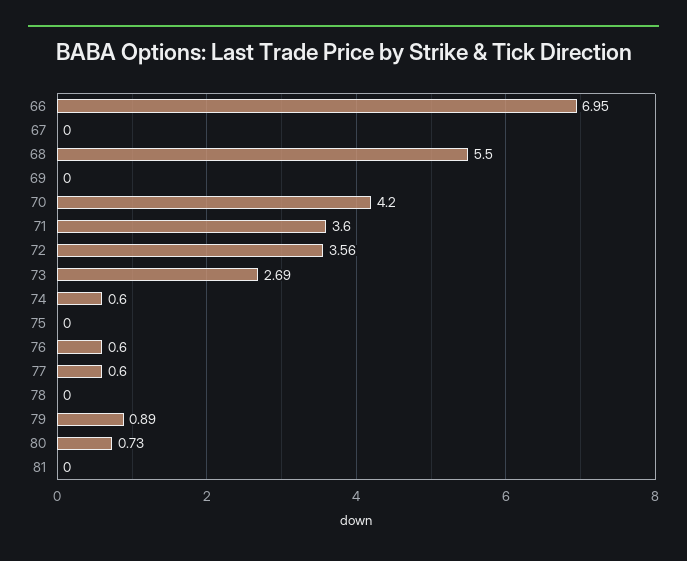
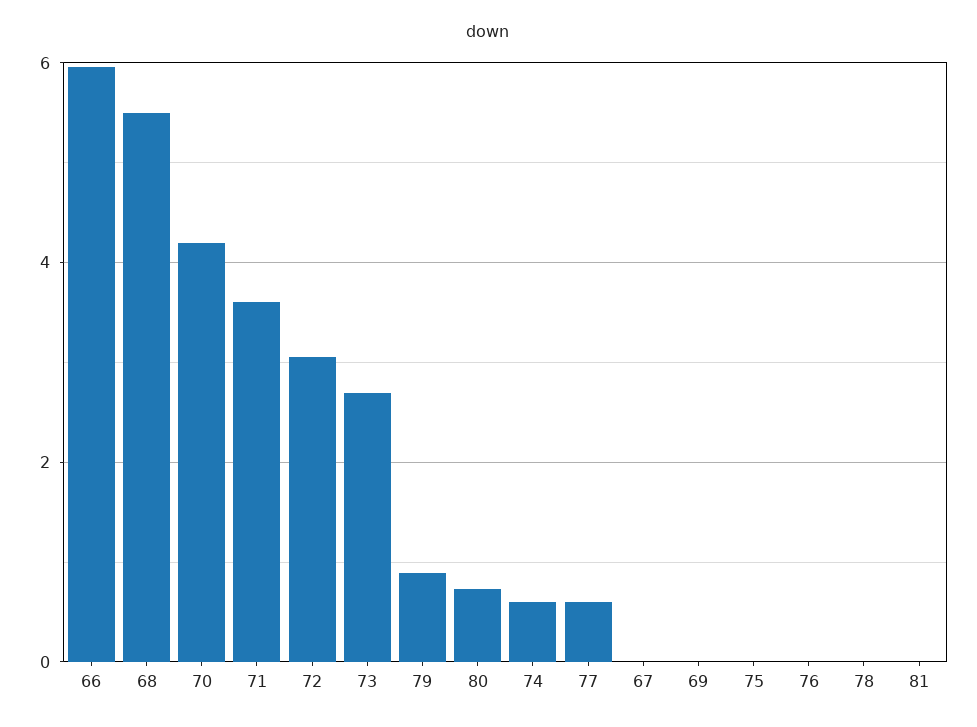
66: 6.95 -> 6
72: 3.56 -> 3
76: 0.6 -> 0

